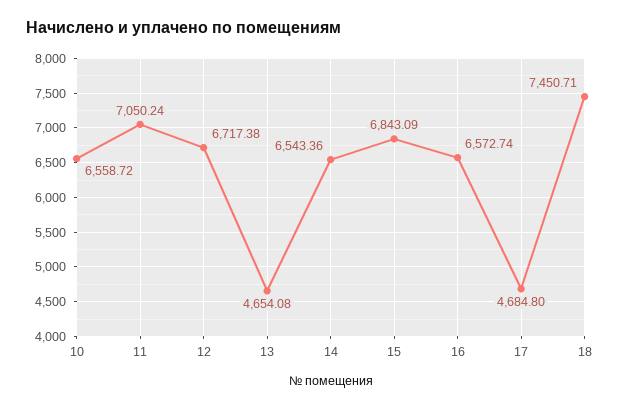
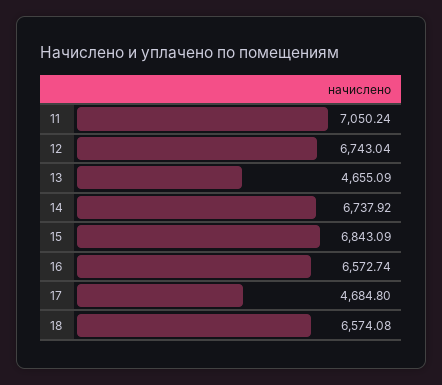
10: 6558.72 -> none
12: 6717.38 -> 6743.04
13: 4654.08 -> 4655.09
14: 6543.36 -> 6737.92
18: 7450.71 -> 6574.08

